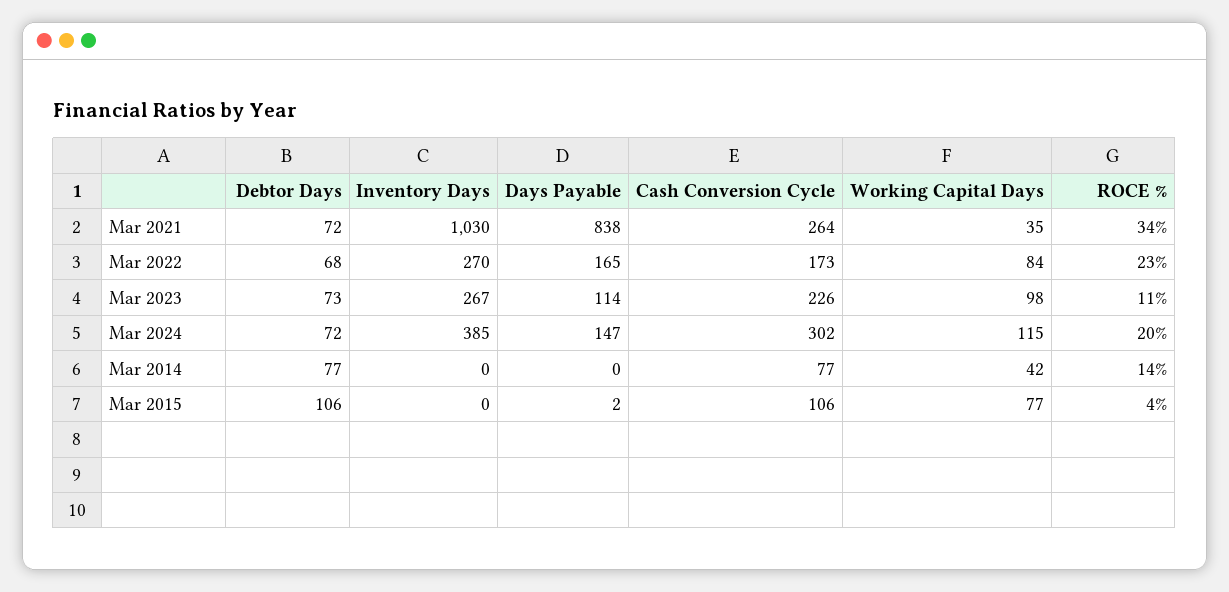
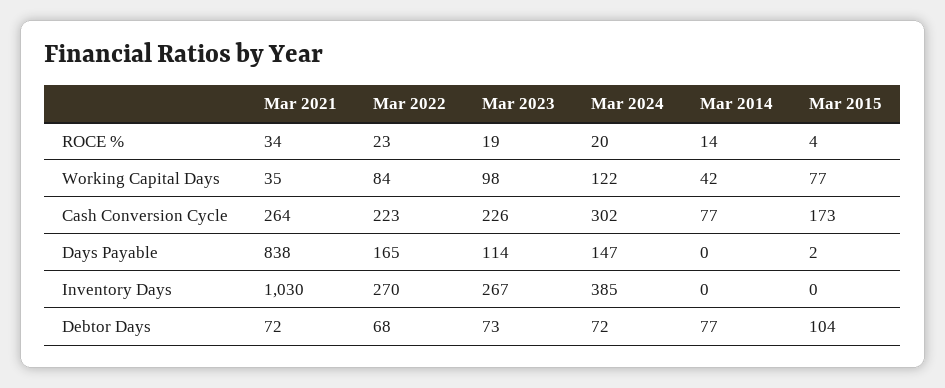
Cash Conversion Cycle, Mar 2022: 173 -> 223
ROCE %, Mar 2023: 11 -> 19
Working Capital Days, Mar 2024: 115 -> 122
Debtor Days, Mar 2015: 106 -> 104
Cash Conversion Cycle, Mar 2015: 106 -> 173

